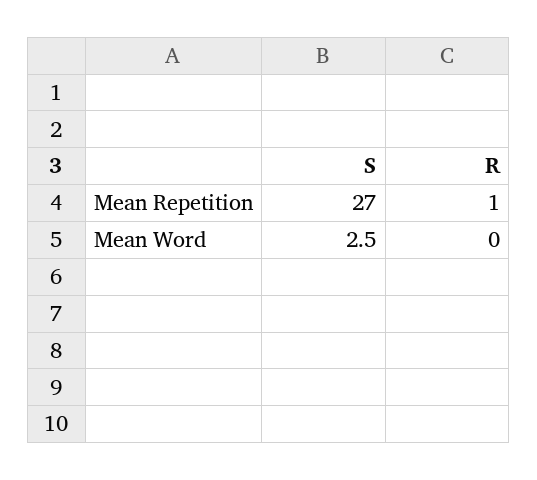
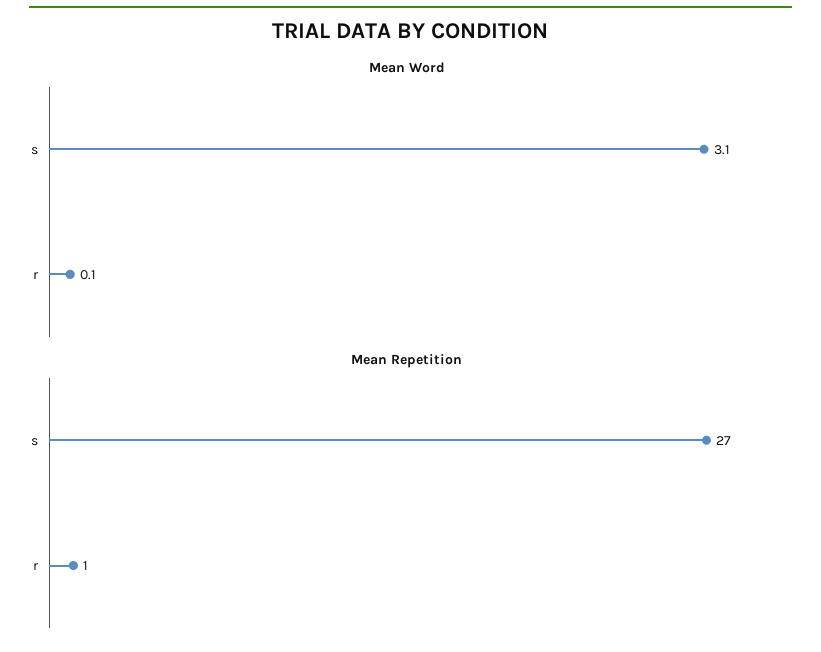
Mean Word, S: 2.5 -> 3.1
Mean Word, R: 0 -> 0.1

